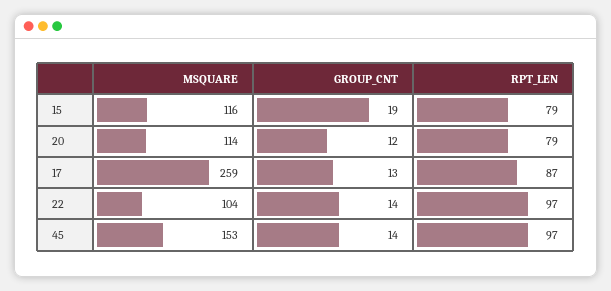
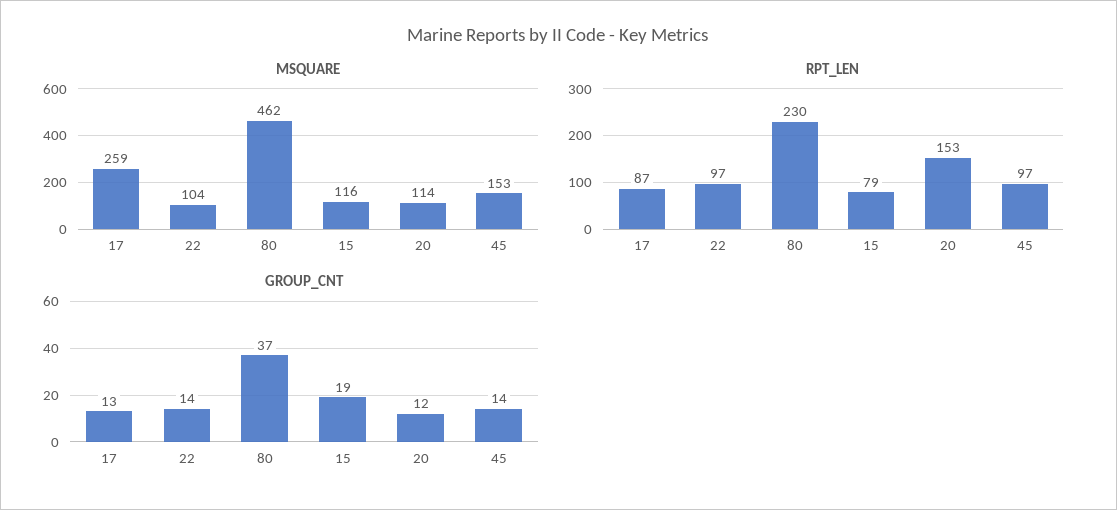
RPT_LEN, 20: 79 -> 153
MSQUARE, 80: none -> 462
RPT_LEN, 80: none -> 230
GROUP_CNT, 80: none -> 37

